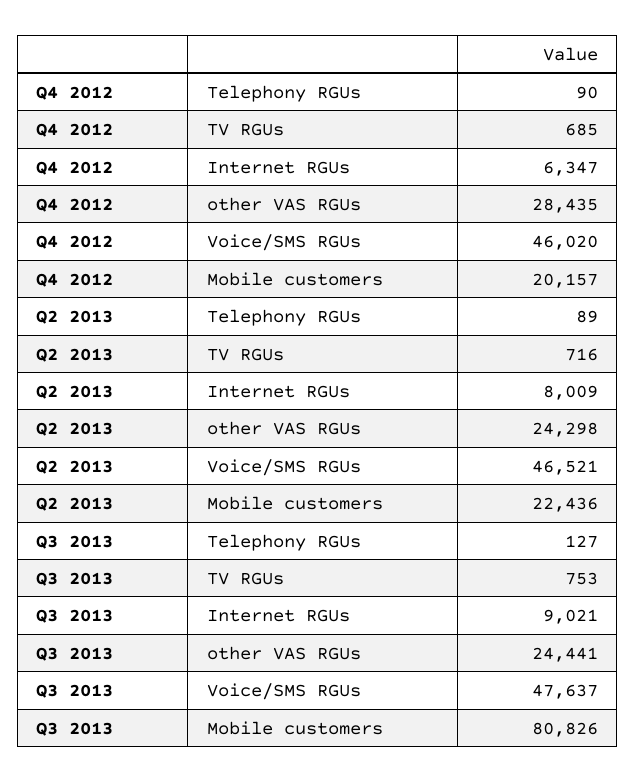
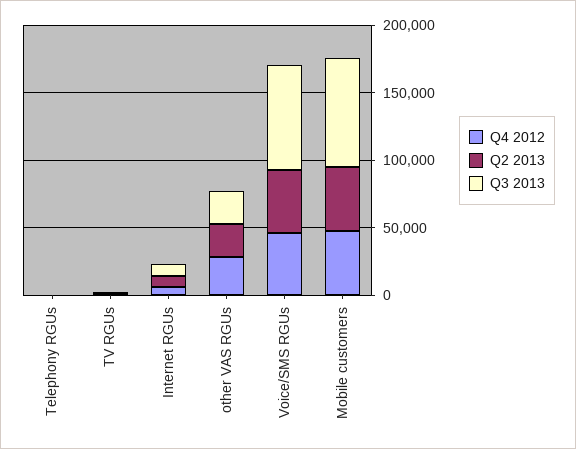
Q4 2012, Mobile customers: 20157 -> 50000
Q2 2013, Mobile customers: 22436 -> 50000
Q3 2013, Voice/SMS RGUs: 47637 -> 80000

